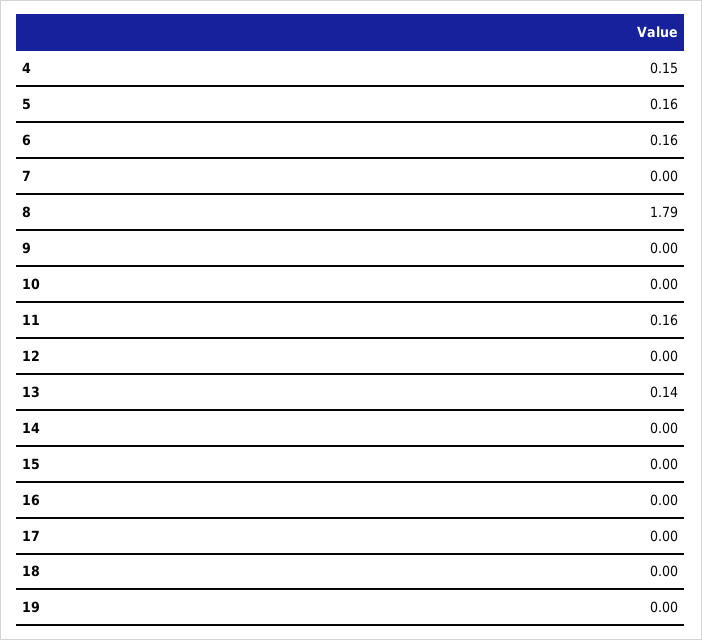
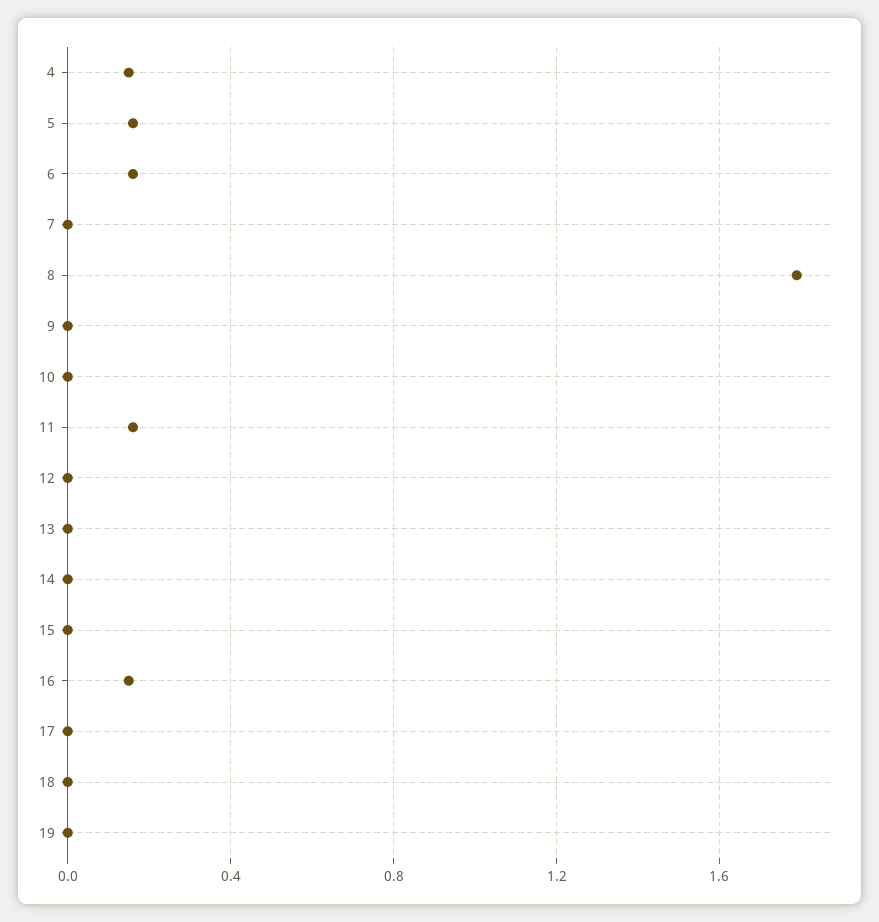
13: 0.14 -> 0
16: 0 -> 0.15

